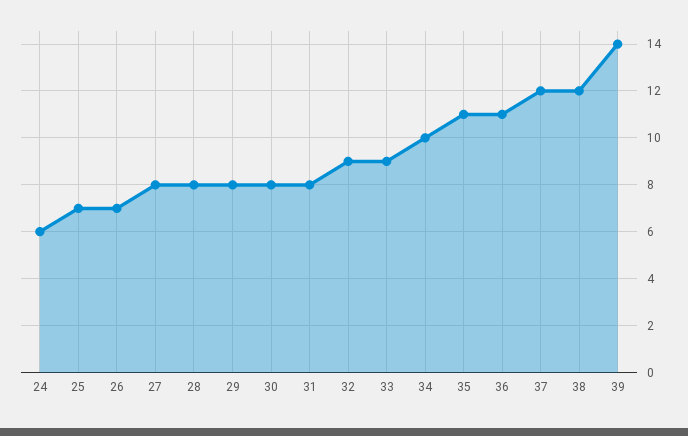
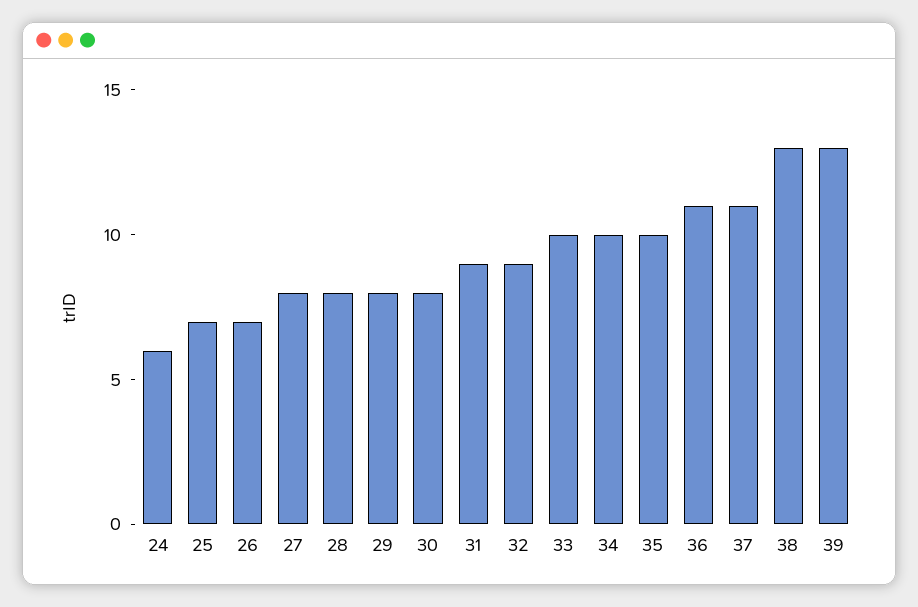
31: 8 -> 9
33: 9 -> 10
35: 11 -> 10
37: 12 -> 11
38: 12 -> 13
39: 14 -> 13

